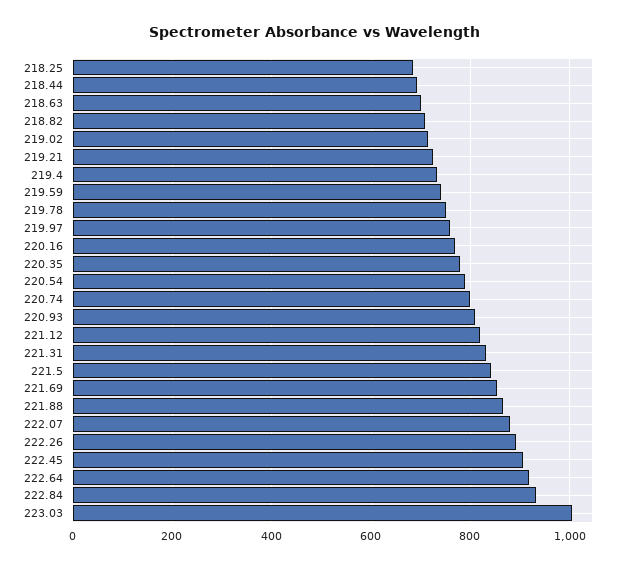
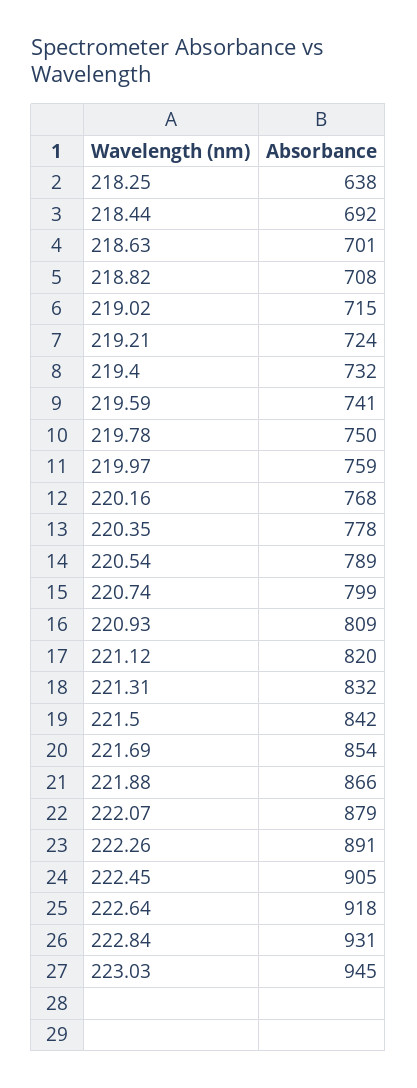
218.25: 680 -> 638
223.03: 1000 -> 945

